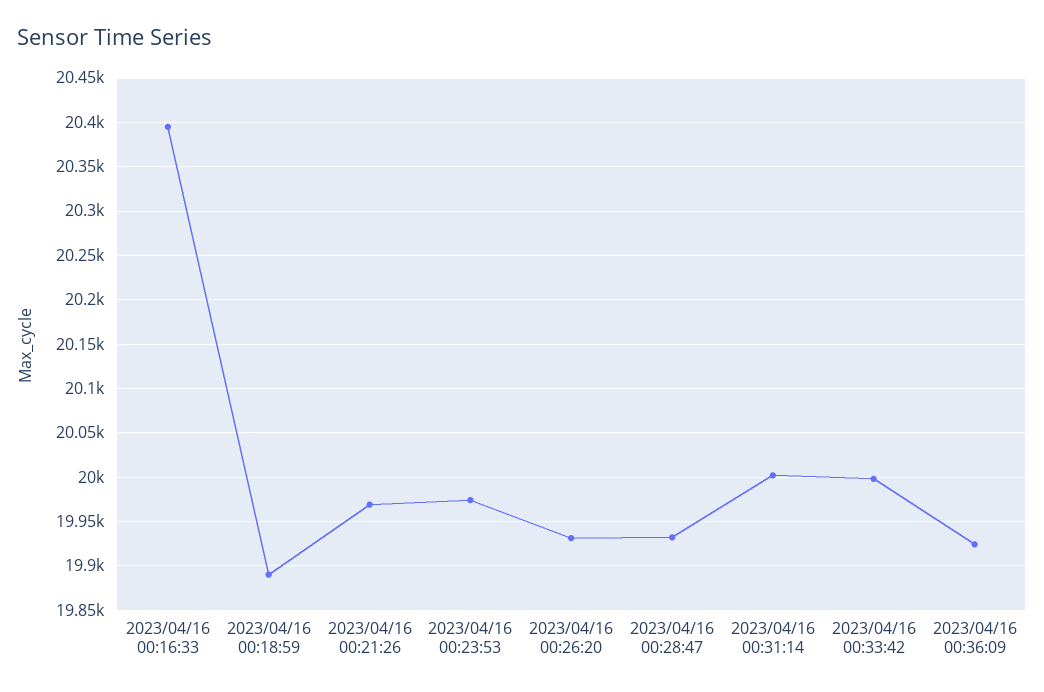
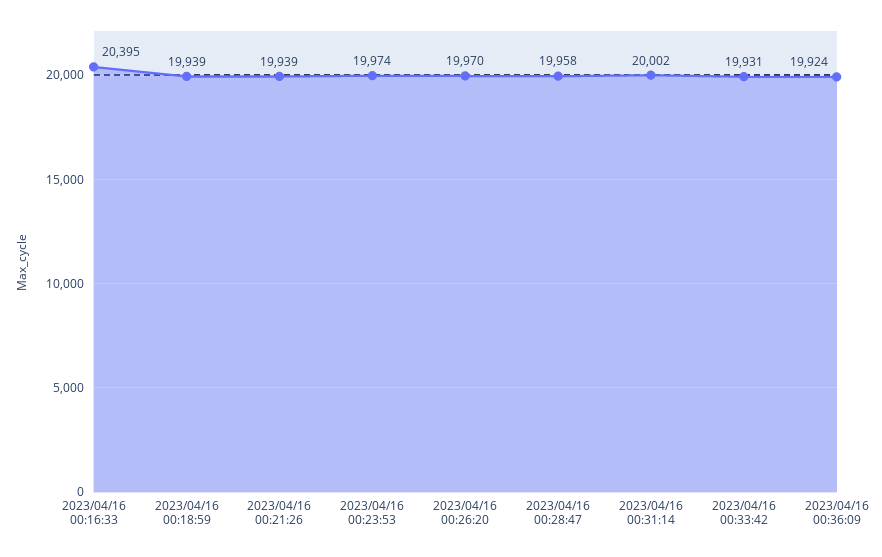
2023/04/16 00:18:59: 19890 -> 19939
2023/04/16 00:21:26: 19970 -> 19939
2023/04/16 00:26:20: 19930 -> 19970
2023/04/16 00:28:47: 19930 -> 19958
2023/04/16 00:33:42: 20000 -> 19931

